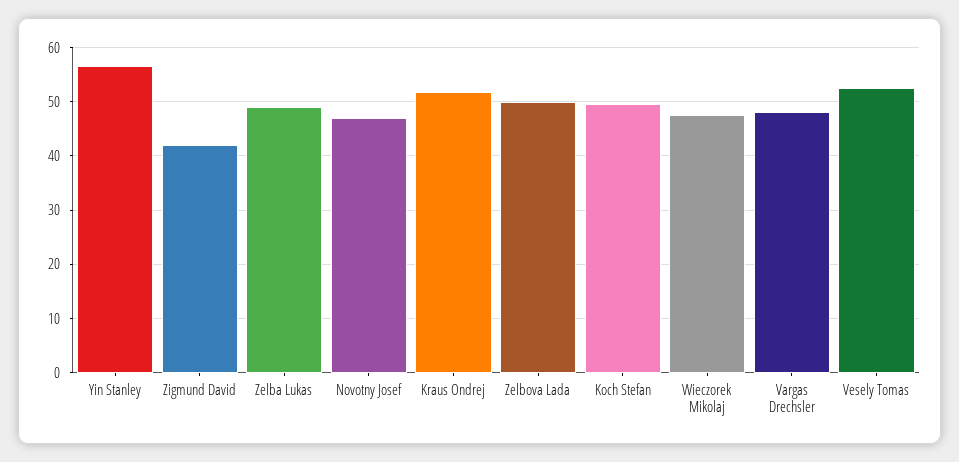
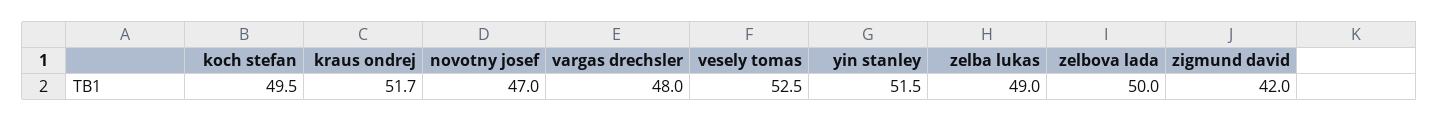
Yin Stanley: 56 -> 51.5
Wieczorek Mikolaj: 48 -> none

